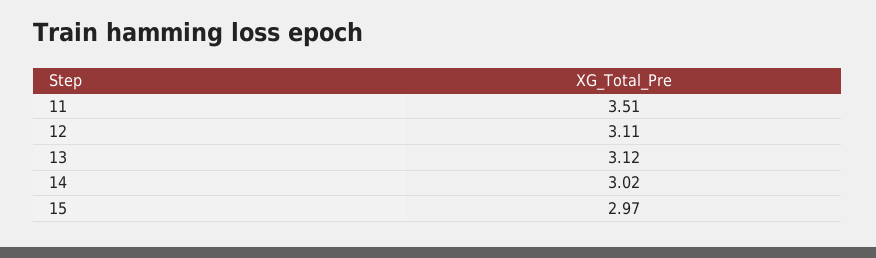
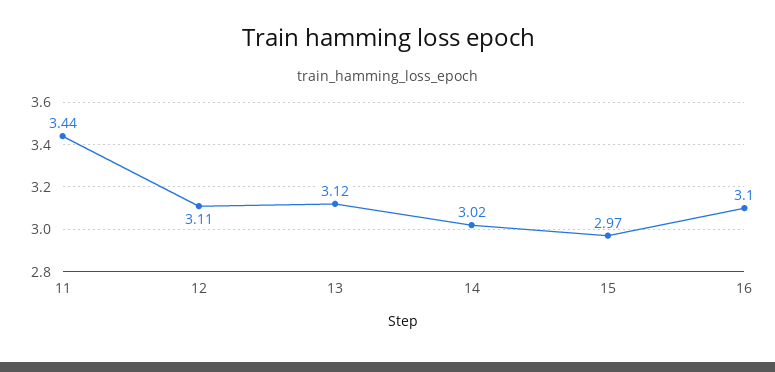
11: 3.51 -> 3.44
16: none -> 3.1

